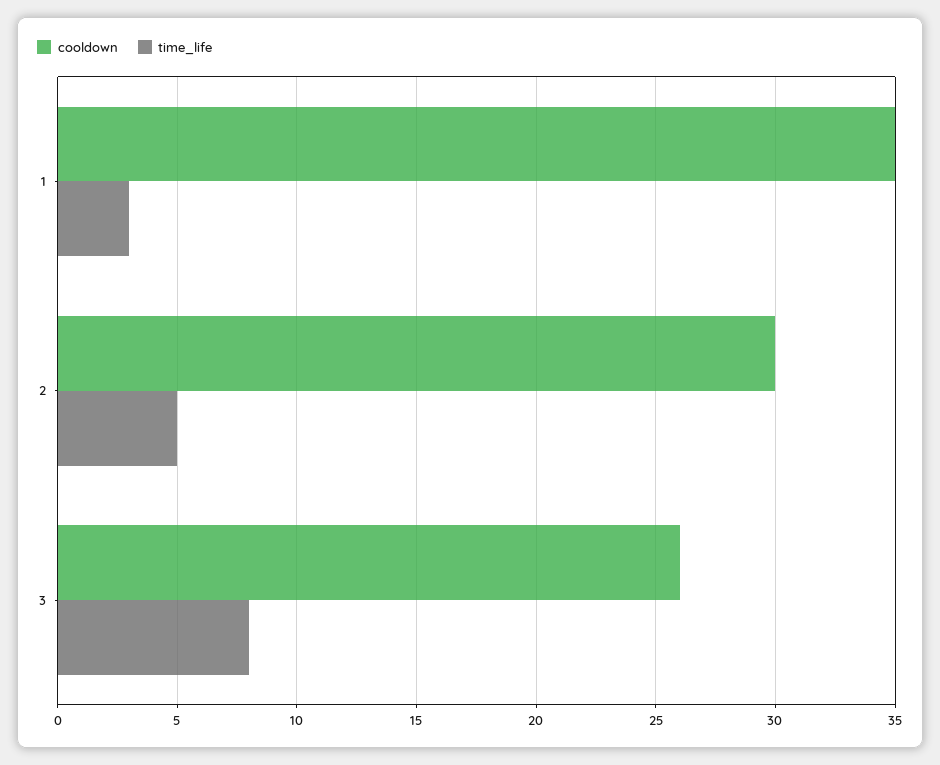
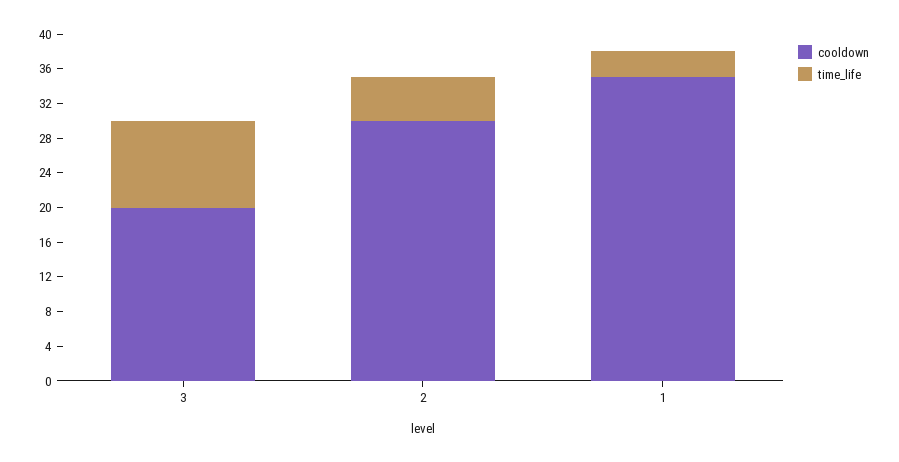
cooldown, 3: 26 -> 20
time_life, 3: 8 -> 10

